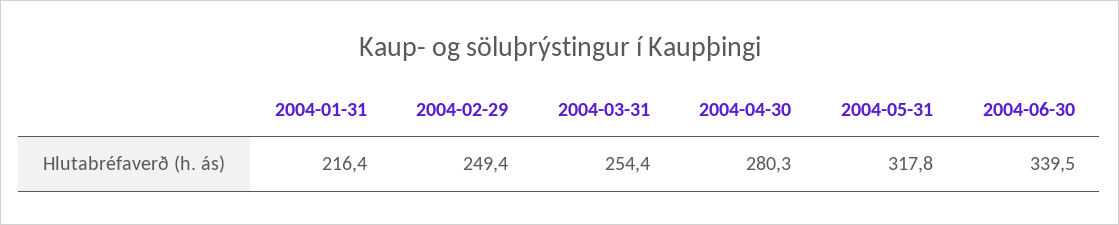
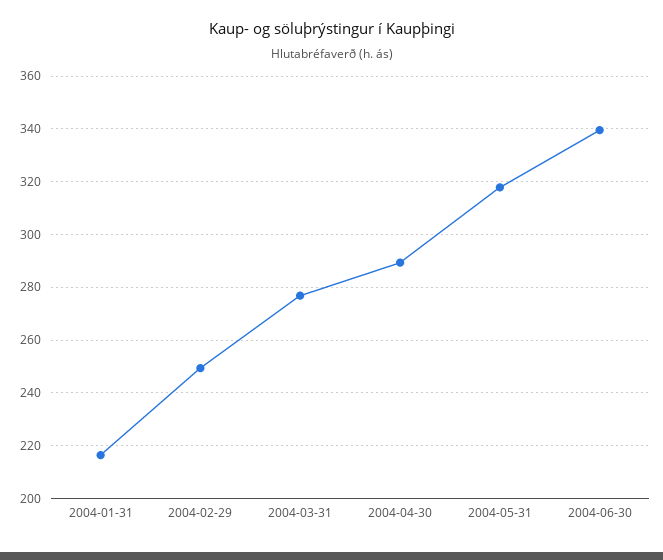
2004-03-31: 254.4 -> 277.5
2004-04-30: 280.3 -> 290

